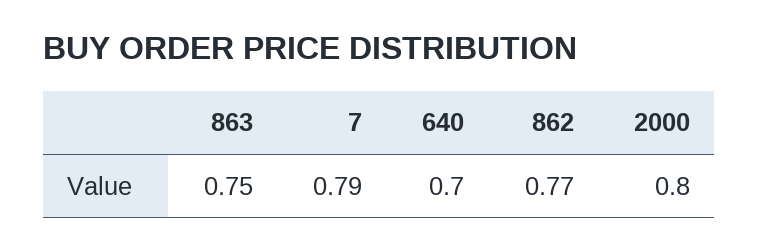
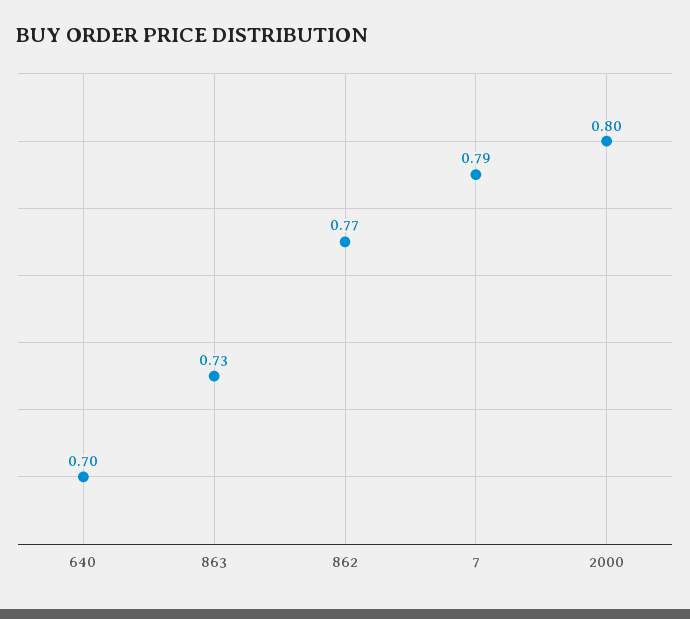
863: 0.75 -> 0.73

